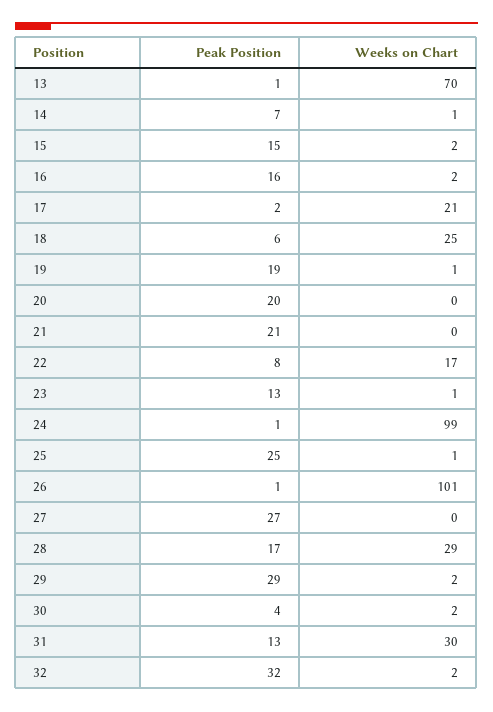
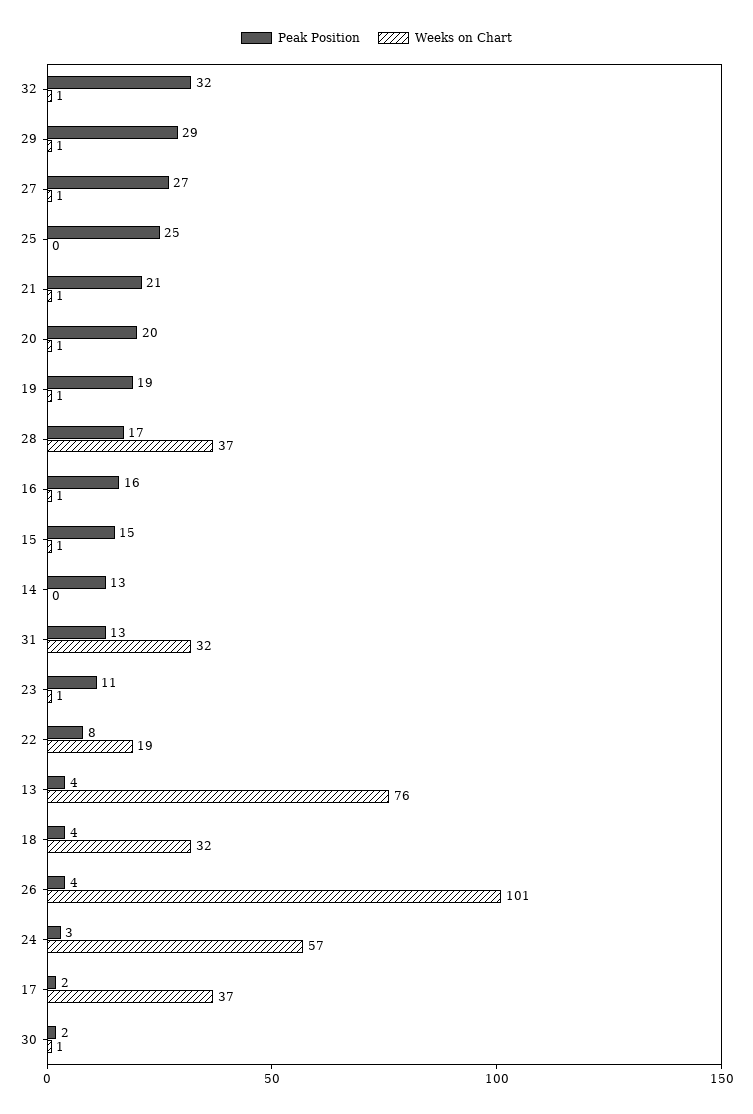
Peak Position, 13: 1 -> 4
Weeks on Chart, 13: 70 -> 76
Peak Position, 14: 7 -> 13
Weeks on Chart, 14: 1 -> 0
Weeks on Chart, 15: 2 -> 1
Weeks on Chart, 16: 2 -> 1
Weeks on Chart, 17: 21 -> 37
Peak Position, 18: 6 -> 4
Weeks on Chart, 18: 25 -> 32
Weeks on Chart, 20: 0 -> 1
Weeks on Chart, 21: 0 -> 1
Weeks on Chart, 22: 17 -> 19
Peak Position, 23: 13 -> 11
Peak Position, 24: 1 -> 3
Weeks on Chart, 24: 99 -> 57
Weeks on Chart, 25: 1 -> 0
Peak Position, 26: 1 -> 4
Weeks on Chart, 27: 0 -> 1
Weeks on Chart, 28: 29 -> 37
Weeks on Chart, 29: 2 -> 1
Peak Position, 30: 4 -> 2
Weeks on Chart, 30: 2 -> 1
Weeks on Chart, 31: 30 -> 32
Weeks on Chart, 32: 2 -> 1

